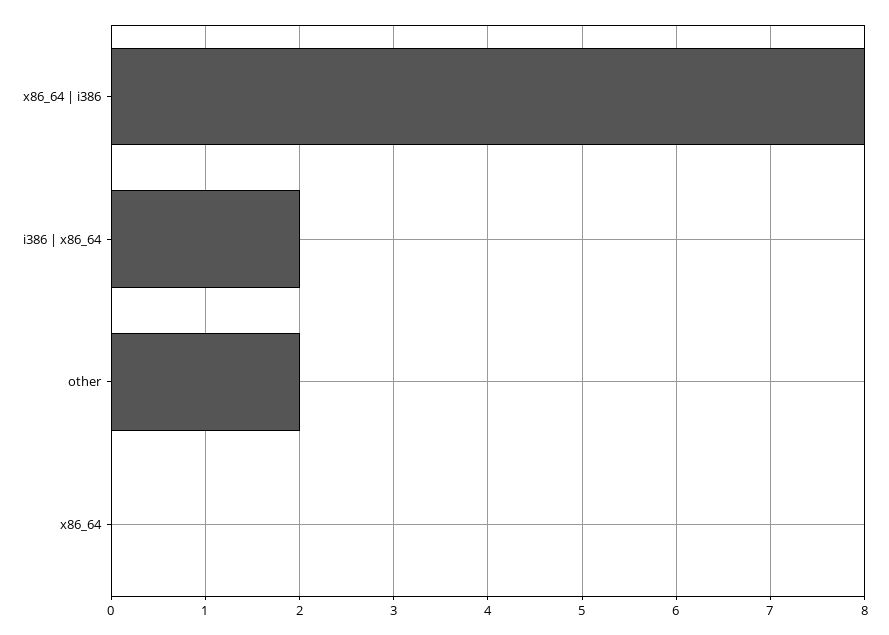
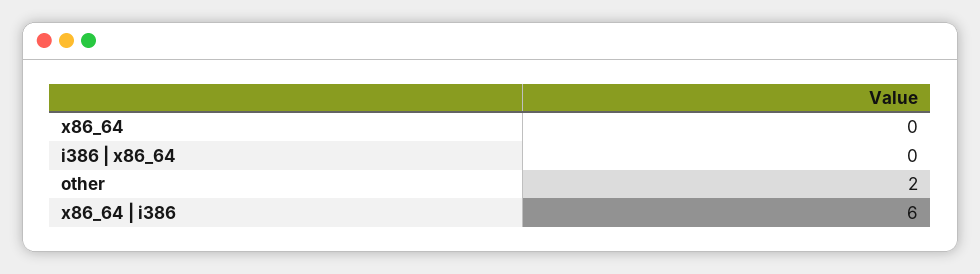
x86_64 | i386: 8 -> 6
i386 | x86_64: 2 -> 0

